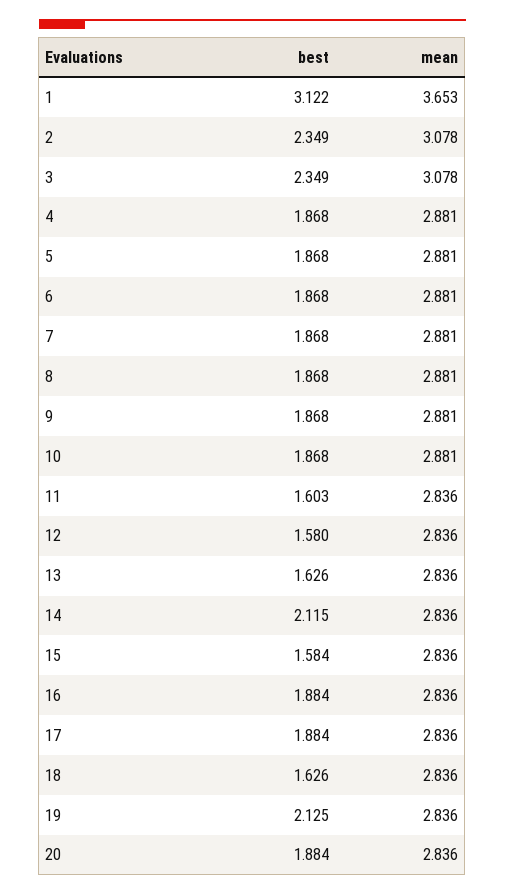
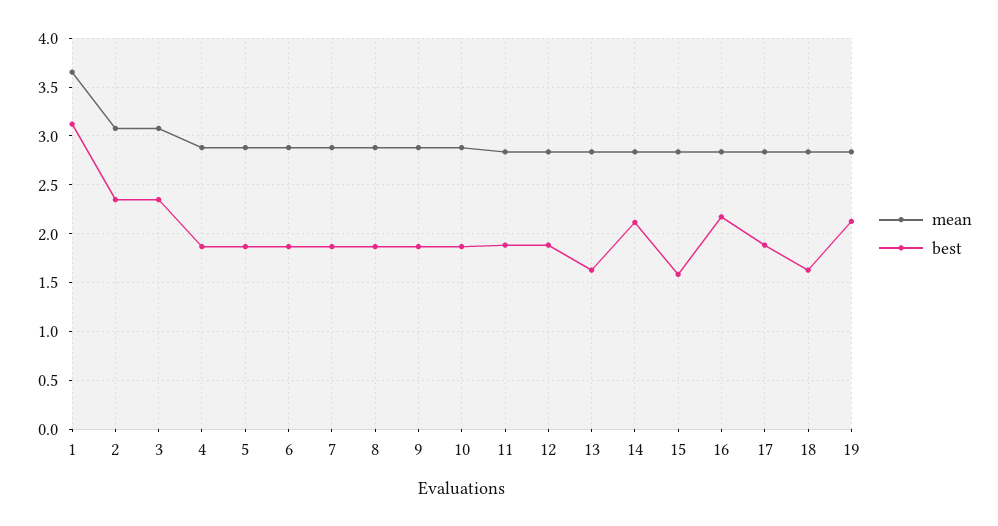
best, 11: 1.603 -> 1.9
best, 12: 1.58 -> 1.9
best, 16: 1.884 -> 2.2
best, 20: 1.884 -> none
mean, 20: 2.836 -> none

